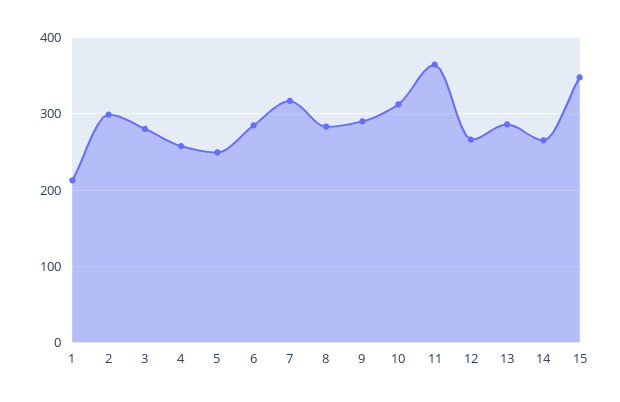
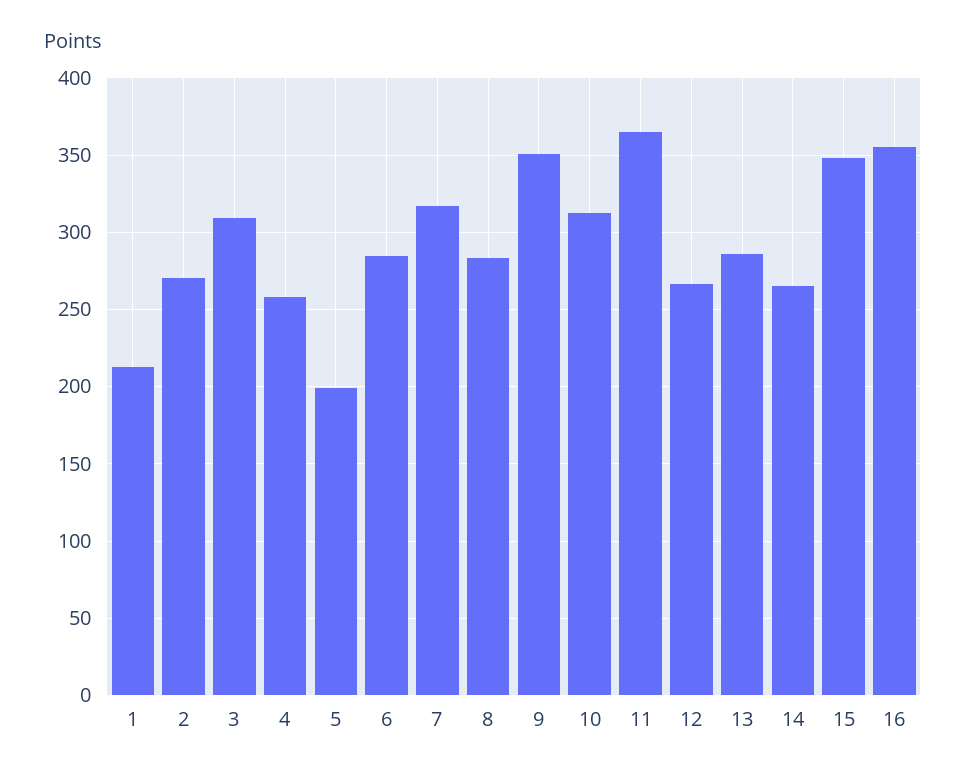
2: 300 -> 270
3: 280 -> 310
5: 250 -> 200
9: 290 -> 350
16: none -> 355

